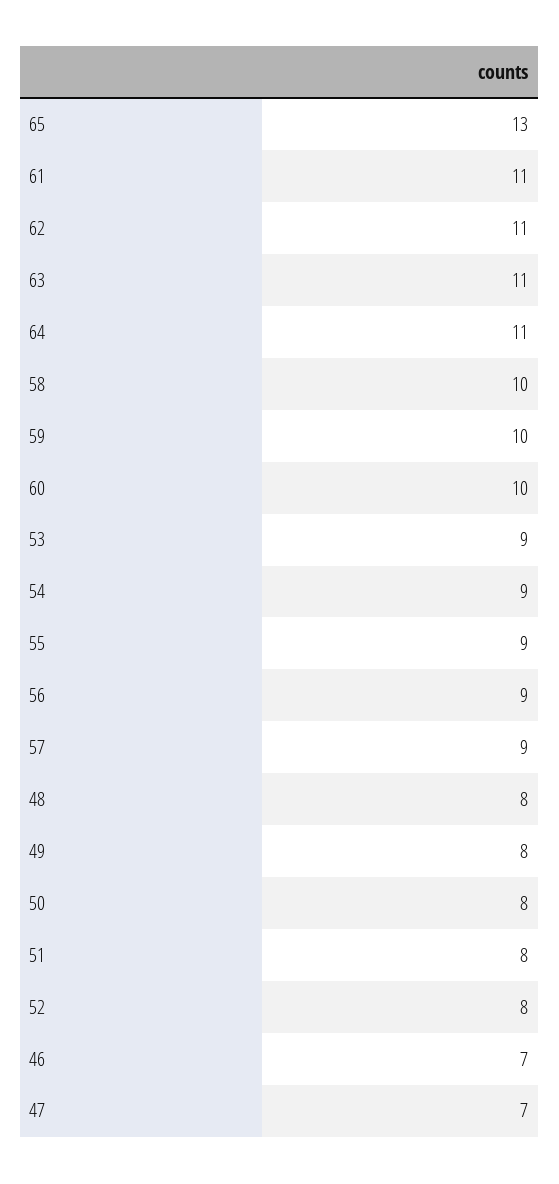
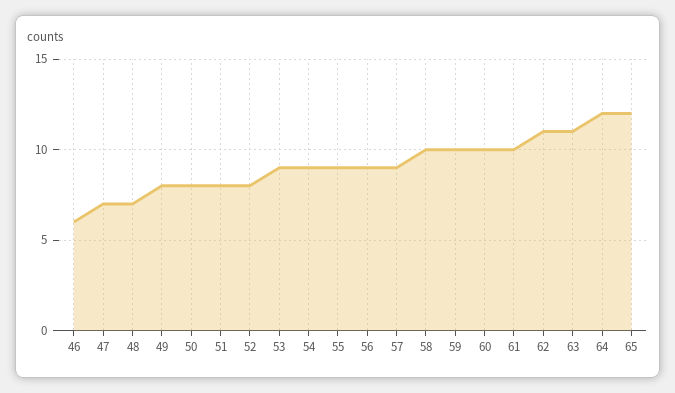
65: 13 -> 12
61: 11 -> 10
64: 11 -> 12
48: 8 -> 7
46: 7 -> 6

